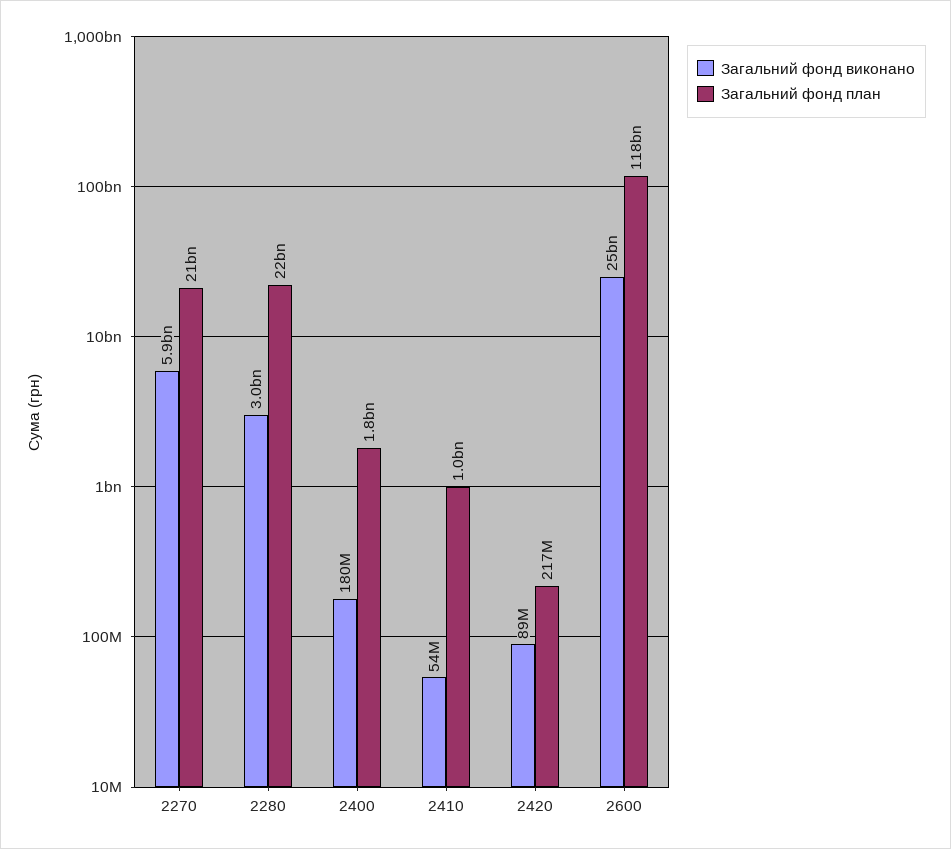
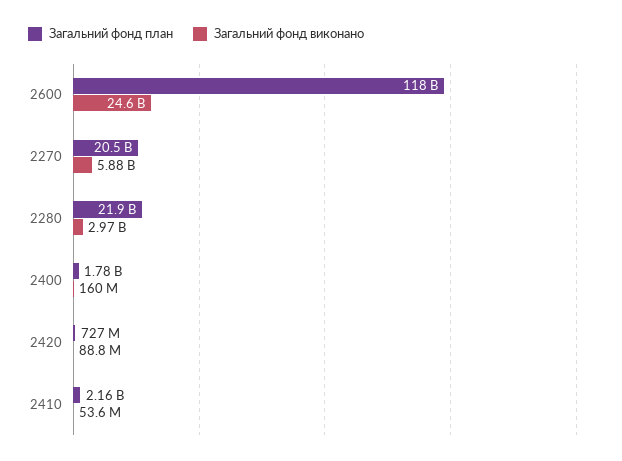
Загальний фонд виконано, 2400: 180000000 -> 160000000
Загальний фонд план, 2410: 1000000000 -> 2160000000
Загальний фонд план, 2420: 217000000 -> 727000000

